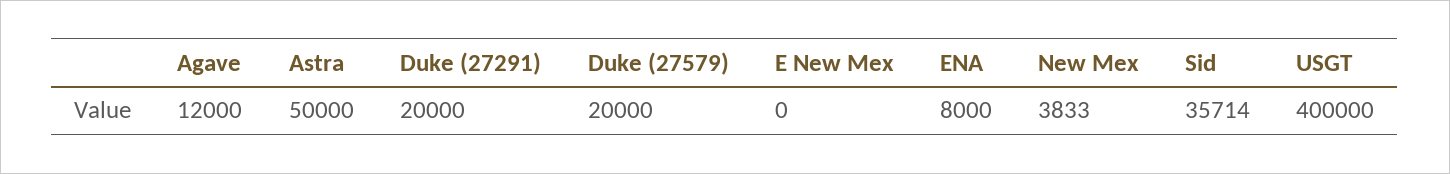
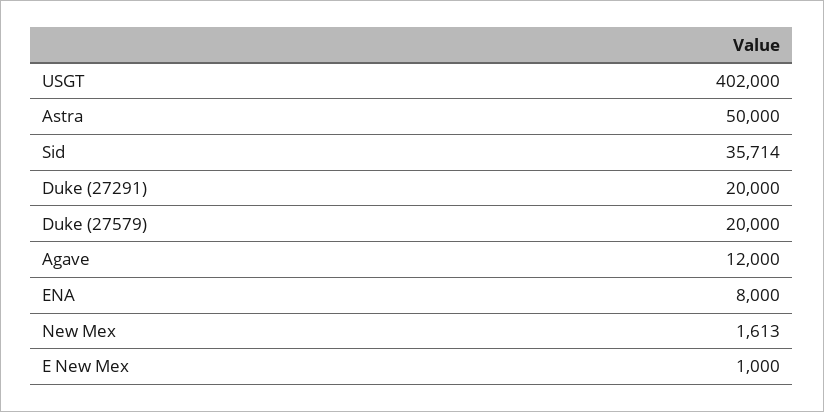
E New Mex: 0 -> 1000
New Mex: 3833 -> 1613
USGT: 400000 -> 402000

